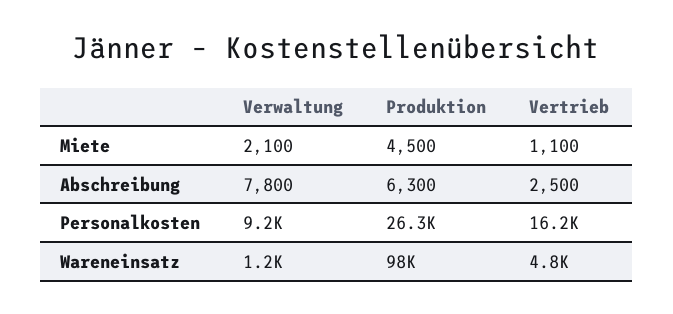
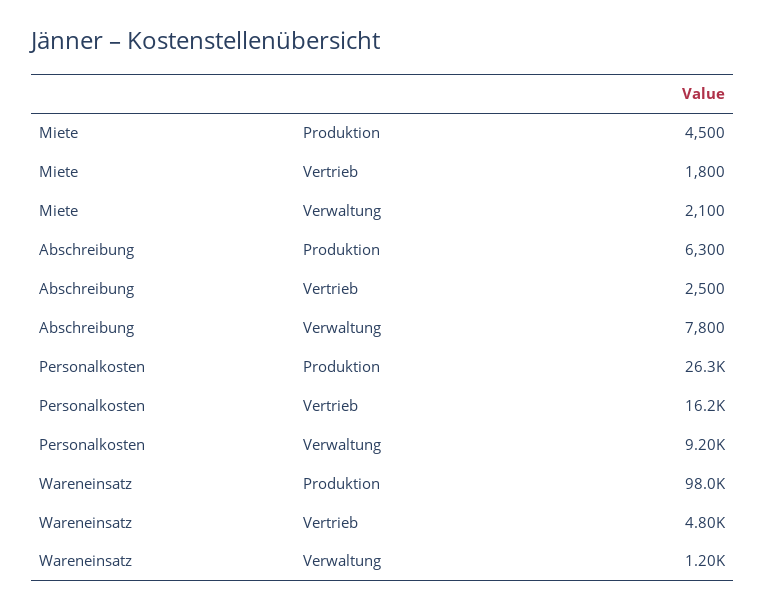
Vertrieb, Miete: 1100 -> 1800

